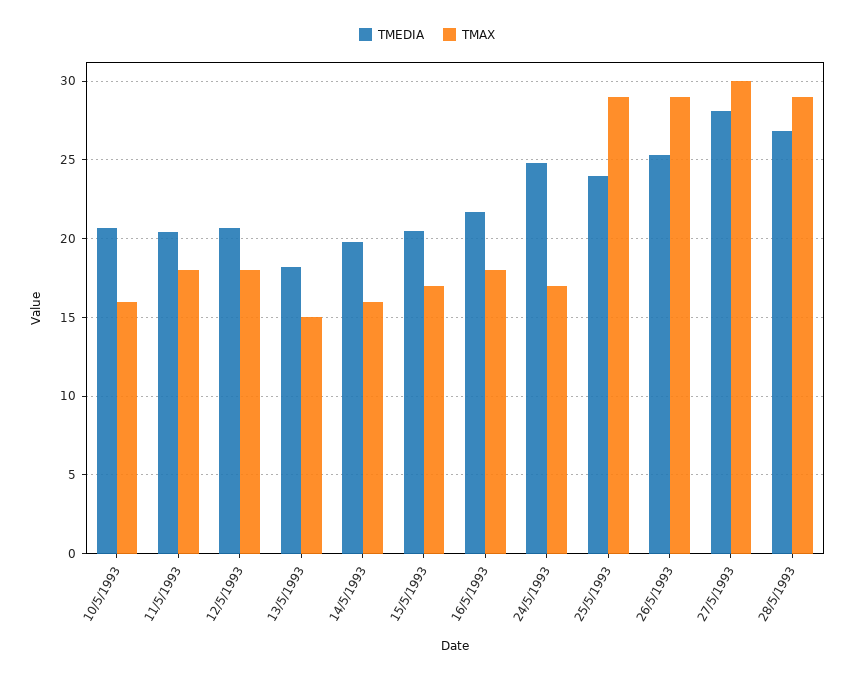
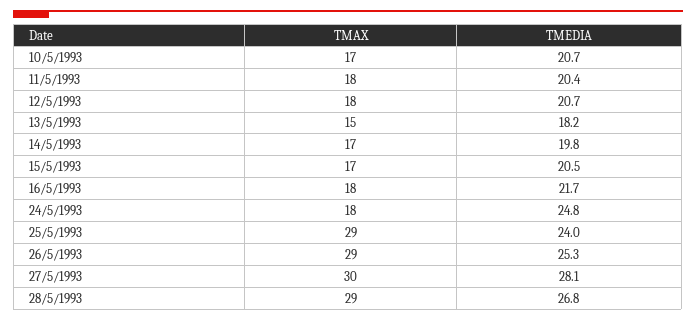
TMAX, 10/5/1993: 16 -> 17
TMAX, 14/5/1993: 16 -> 17
TMAX, 24/5/1993: 17 -> 18

